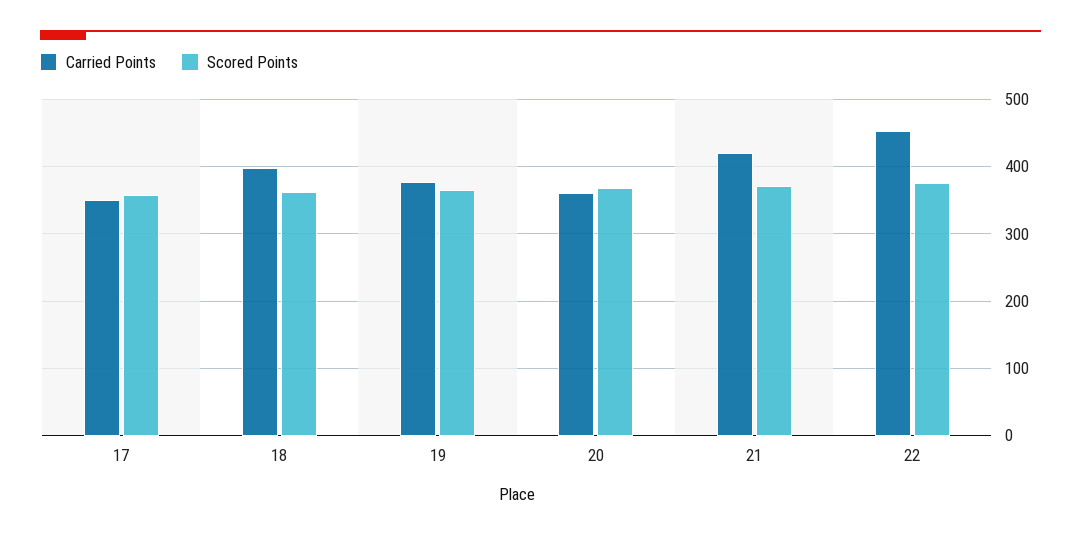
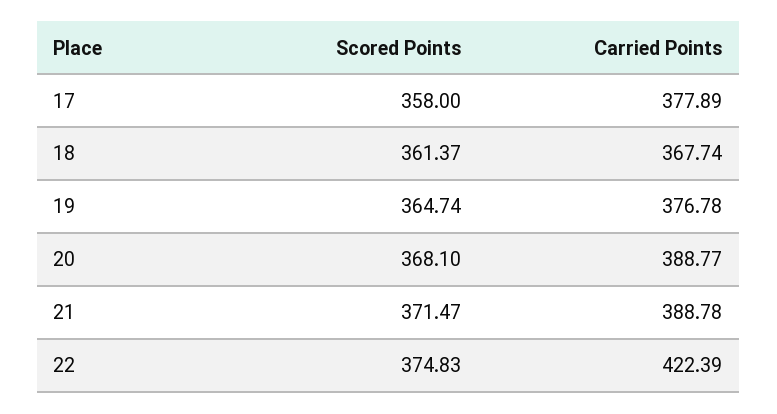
Carried Points, 17: 350 -> 377.89
Carried Points, 18: 400 -> 367.74
Carried Points, 20: 360 -> 388.77
Carried Points, 21: 420 -> 388.78
Carried Points, 22: 450 -> 422.39

